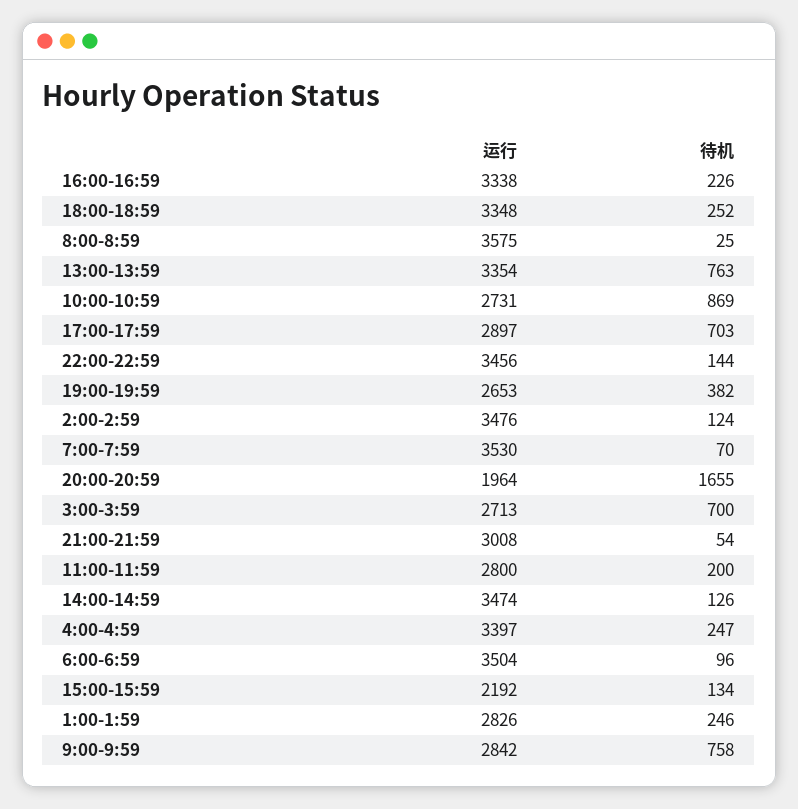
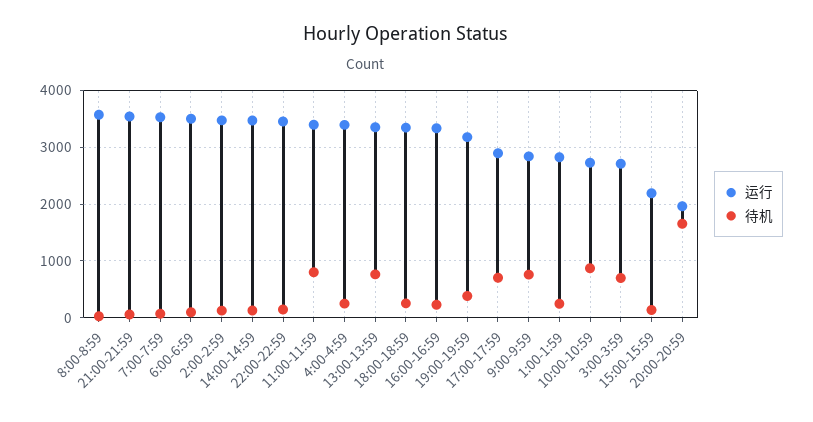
运行, 19:00-19:59: 2653 -> 3200
运行, 21:00-21:59: 3008 -> 3600
运行, 11:00-11:59: 2800 -> 3400
待机, 11:00-11:59: 200 -> 800

